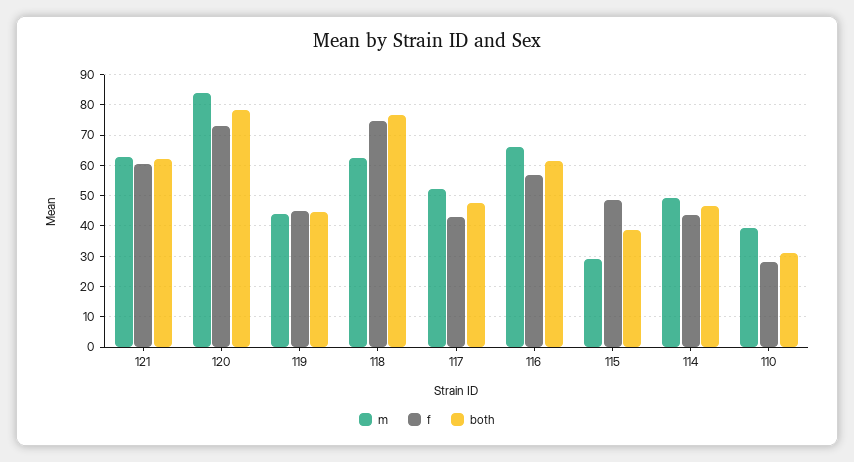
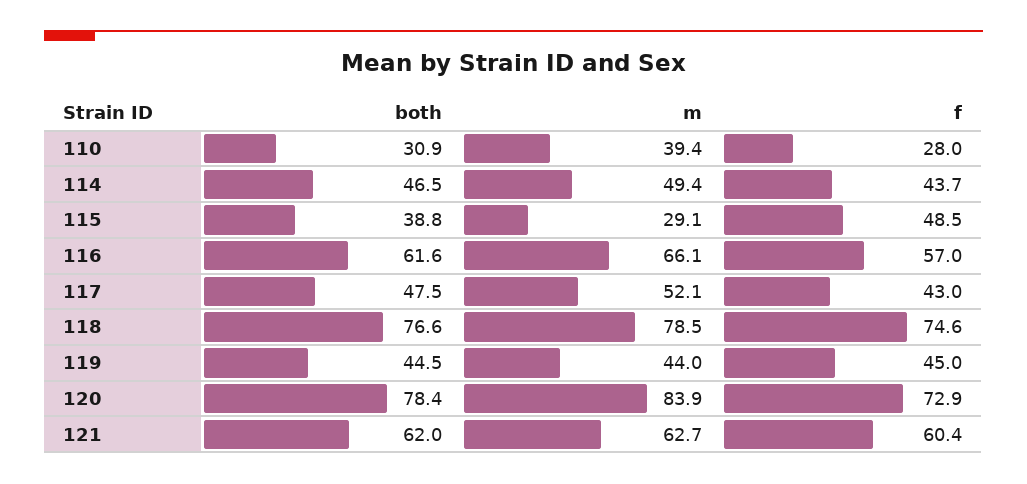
m, 118: 62 -> 78.5

